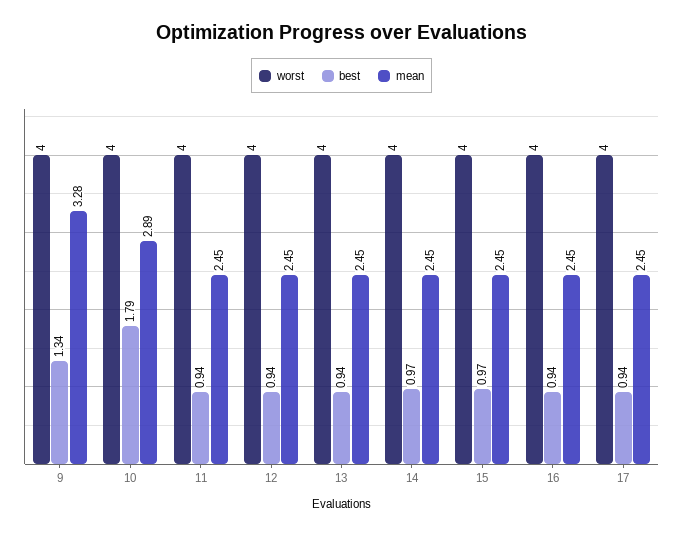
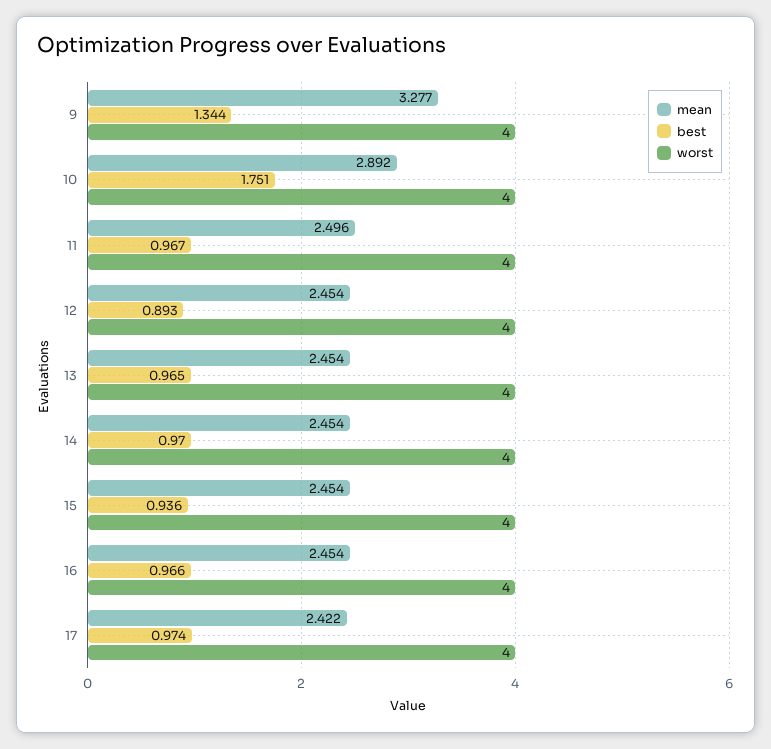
best, 10: 1.79 -> 1.751
best, 11: 0.94 -> 0.967
mean, 11: 2.45 -> 2.496
best, 12: 0.94 -> 0.893
best, 13: 0.94 -> 0.965
best, 15: 0.97 -> 0.936
best, 16: 0.94 -> 0.966
best, 17: 0.94 -> 0.974
mean, 17: 2.45 -> 2.422

